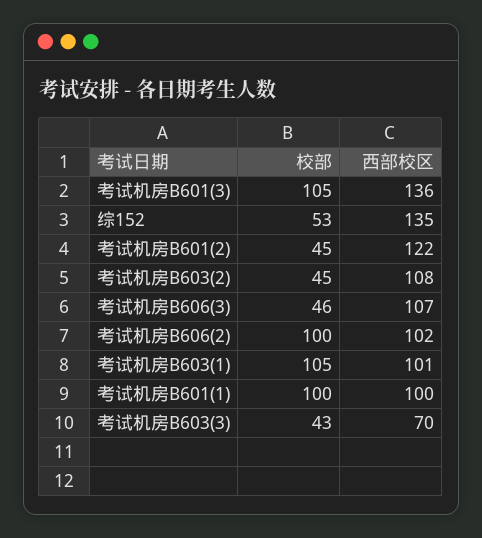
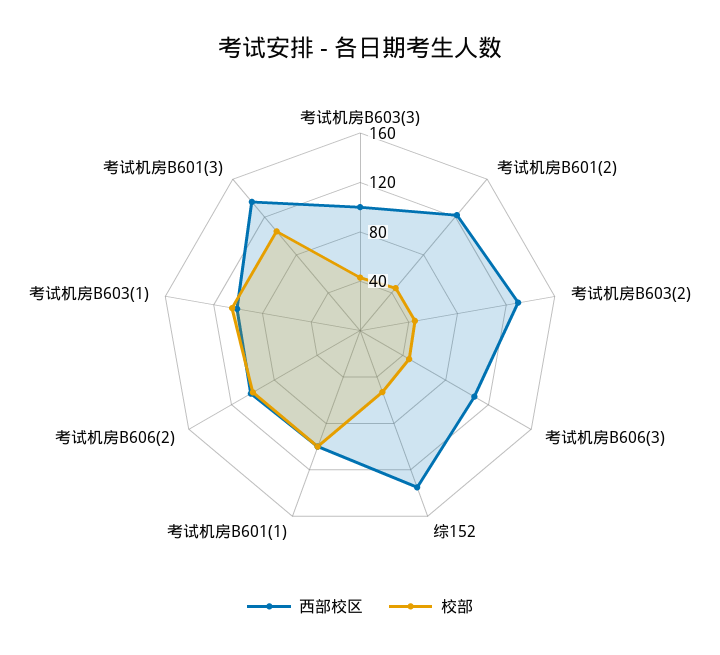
西部校区, 考试机房B603(2): 108 -> 130
西部校区, 考试机房B603(3): 70 -> 100

